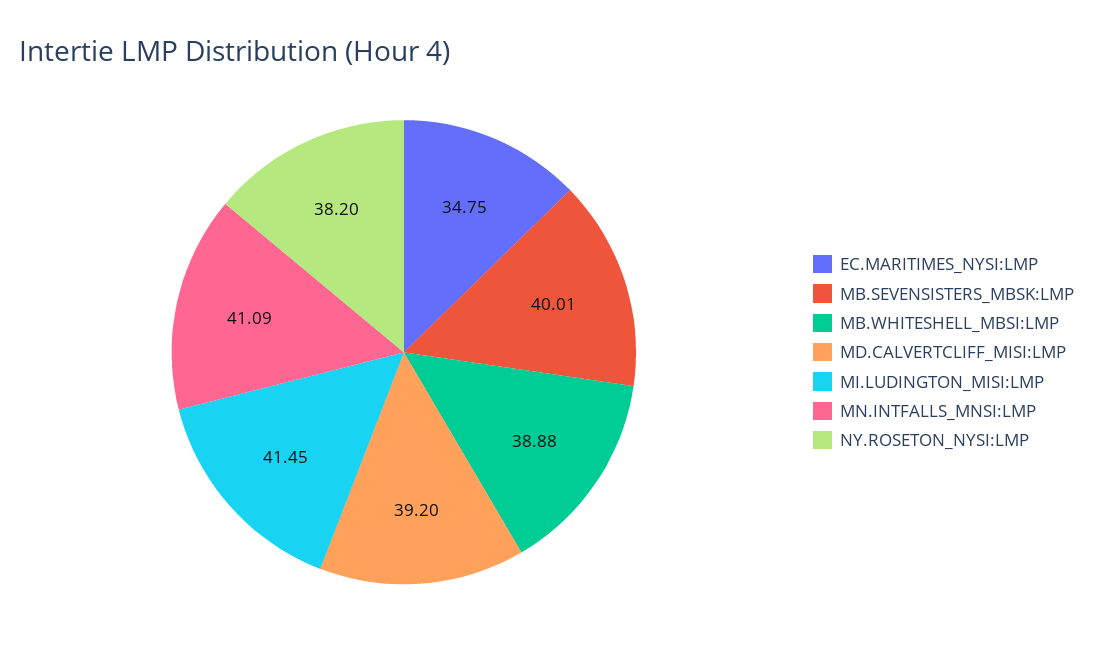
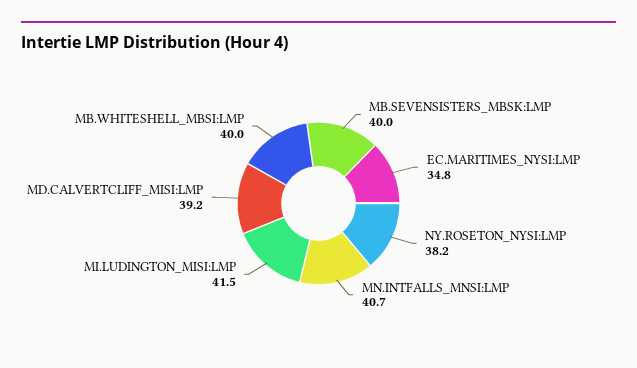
MB.WHITESHELL_MBSI:LMP: 38.88 -> 40
MN.INTFALLS_MNSI:LMP: 41.09 -> 40.7

